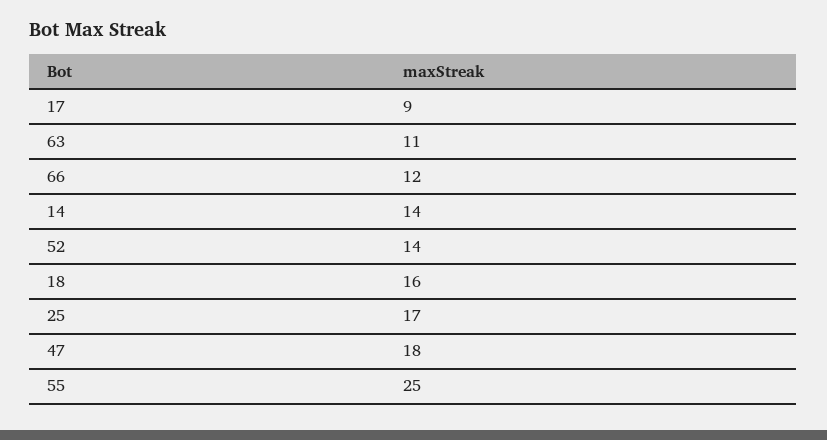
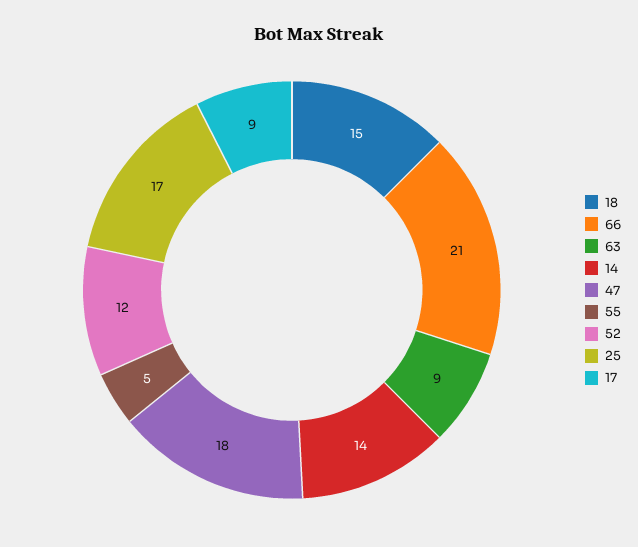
63: 11 -> 9
66: 12 -> 21
52: 14 -> 12
18: 16 -> 15
55: 25 -> 5

